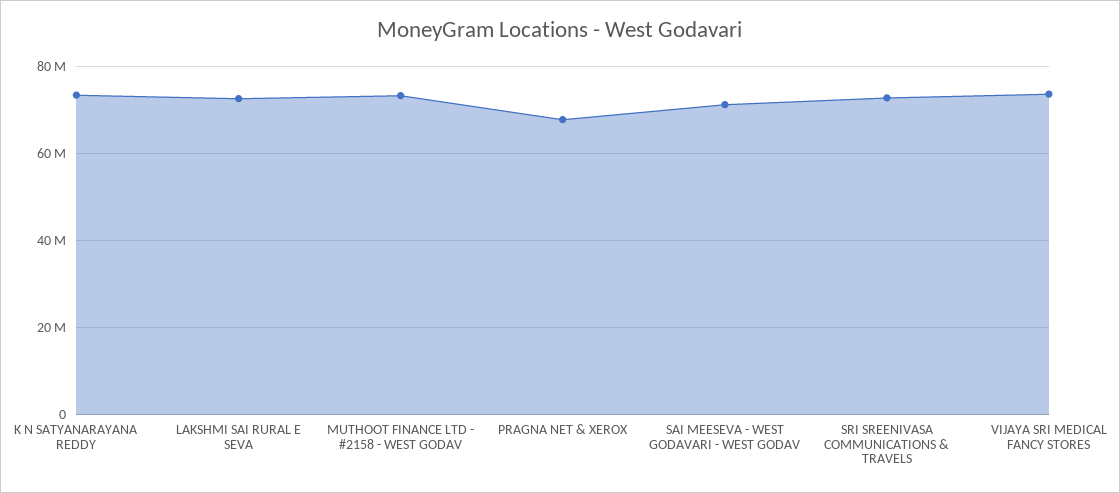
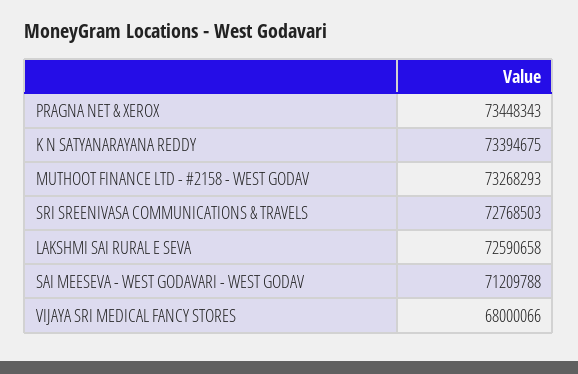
PRAGNA NET & XEROX: 68000000 -> 73448343
VIJAYA SRI MEDICAL FANCY STORES: 74000000 -> 68000066

